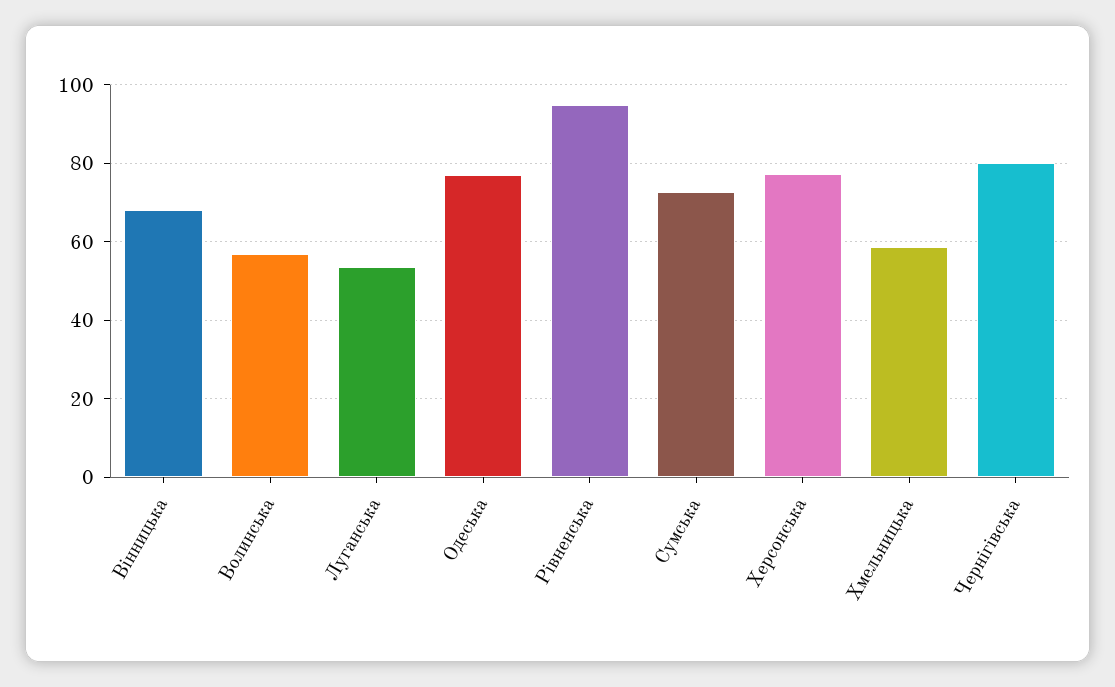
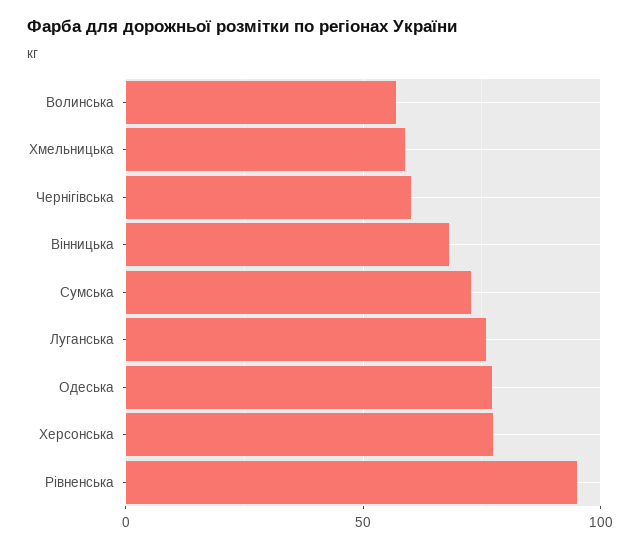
Луганська: 54 -> 75
Чернігівська: 80 -> 60

